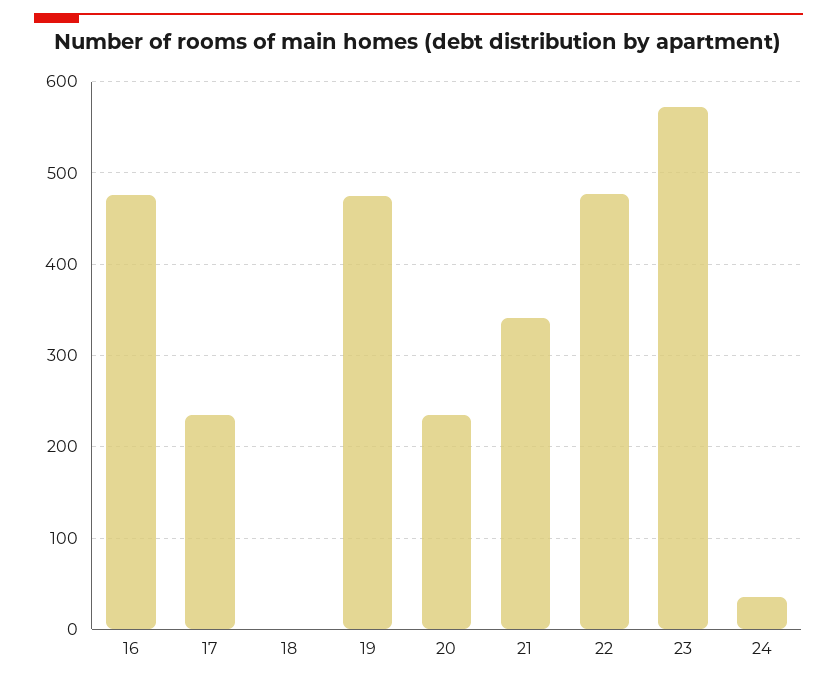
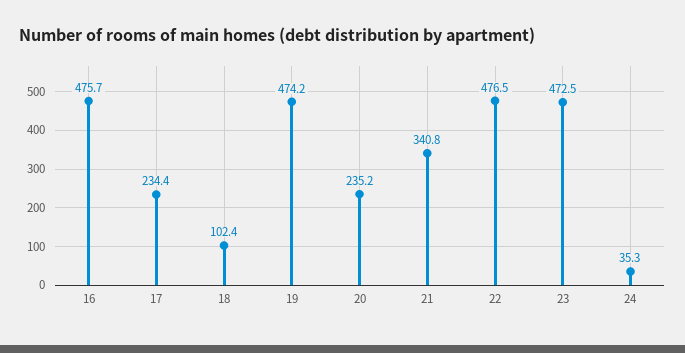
18: 0 -> 102.4
23: 570 -> 472.5

